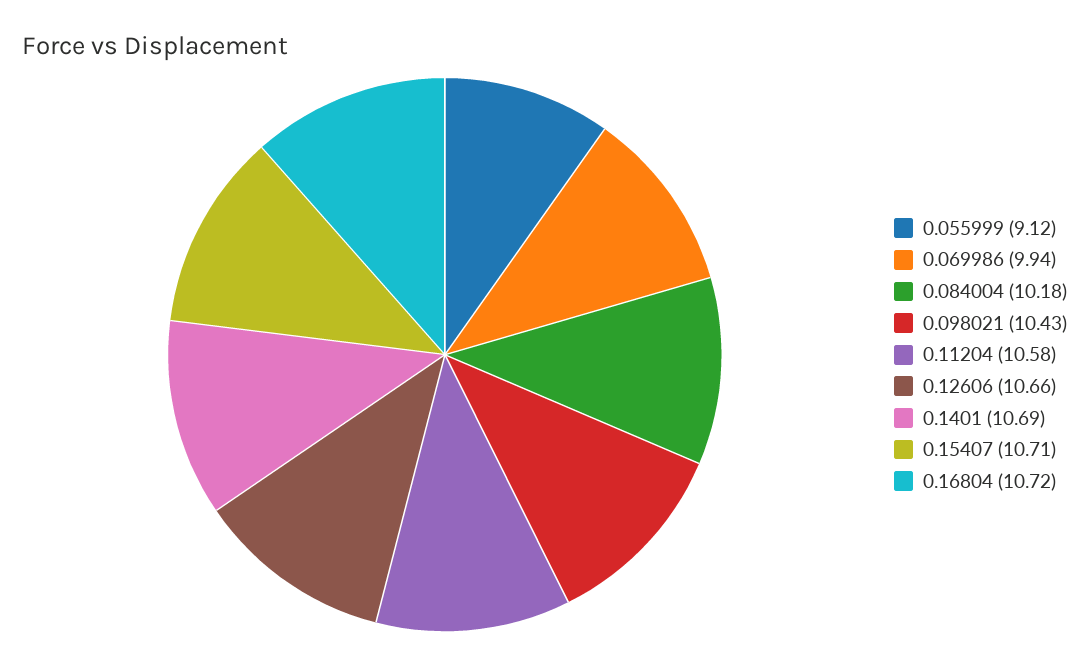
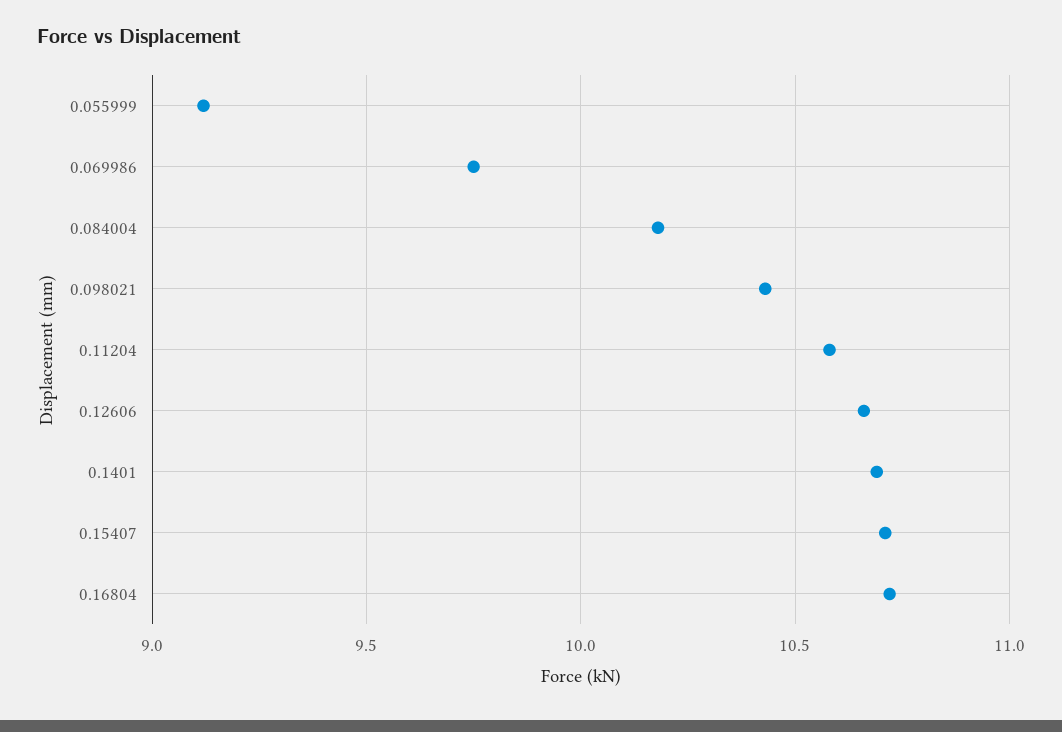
0.069986: 9.94 -> 9.75

